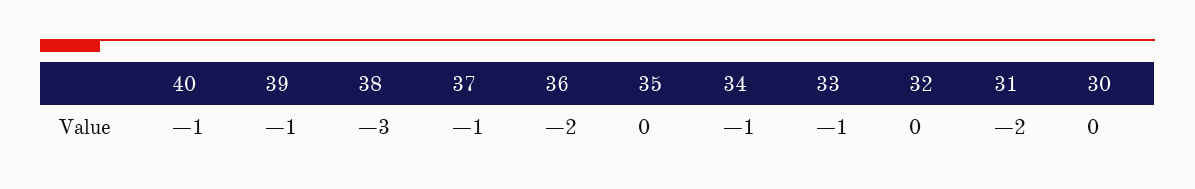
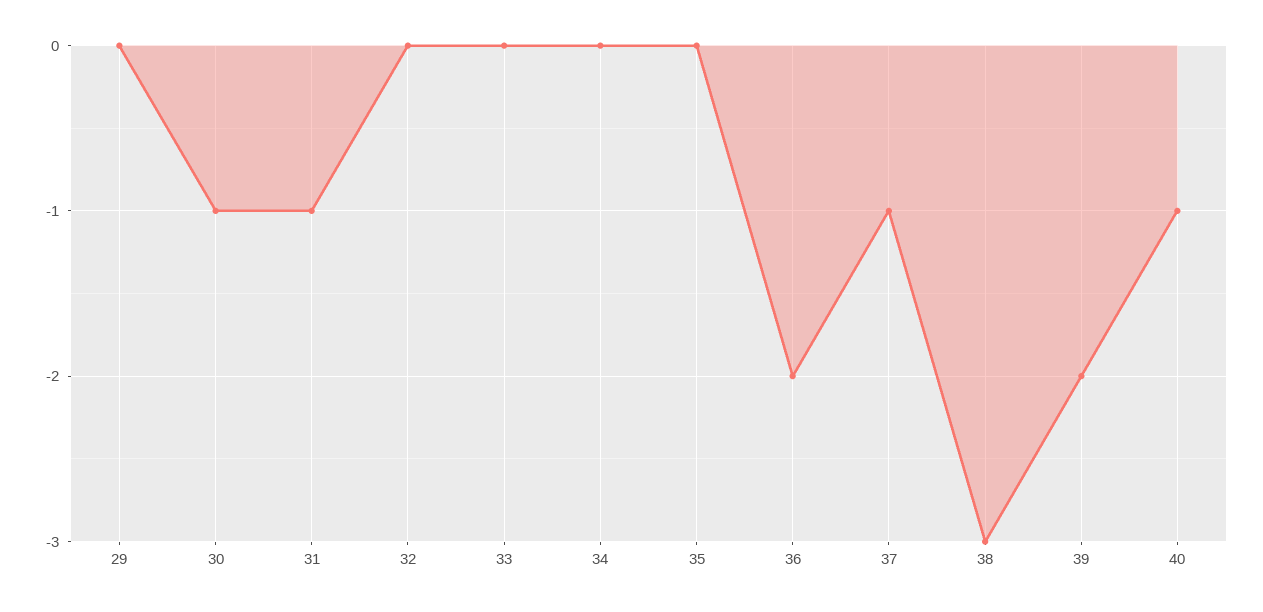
39: -1 -> -2
34: -1 -> 0
33: -1 -> 0
31: -2 -> -1
30: 0 -> -1
29: none -> 0

